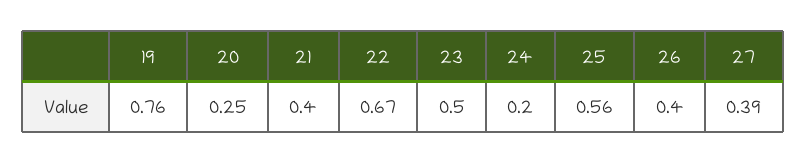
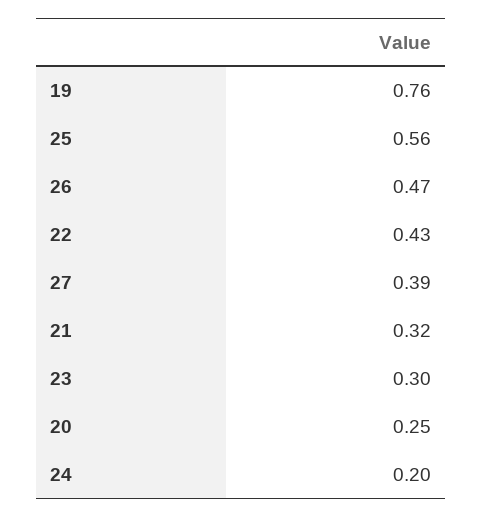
21: 0.4 -> 0.32
22: 0.67 -> 0.43
23: 0.5 -> 0.3
26: 0.4 -> 0.47

